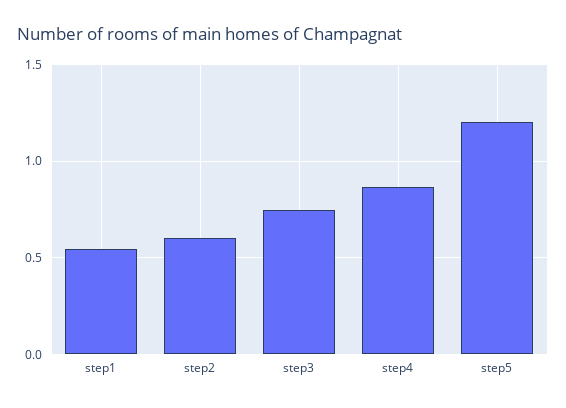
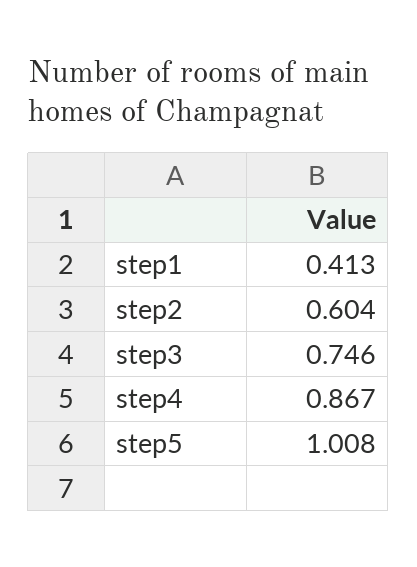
step1: 0.55 -> 0.413
step5: 1.2 -> 1.008

